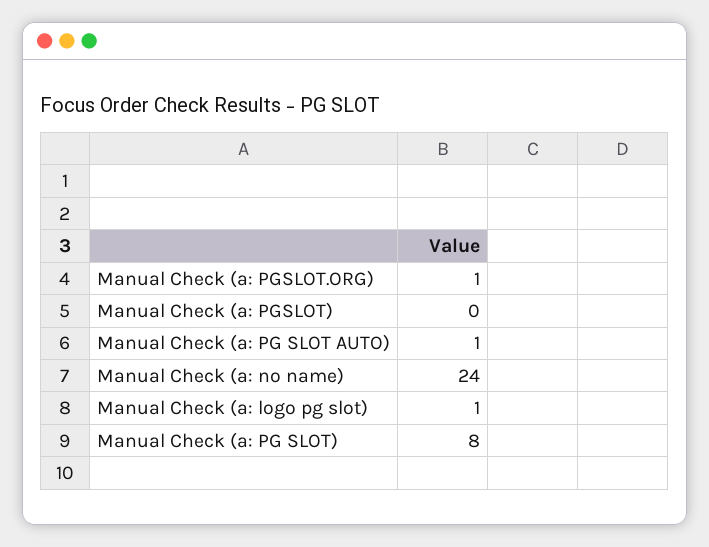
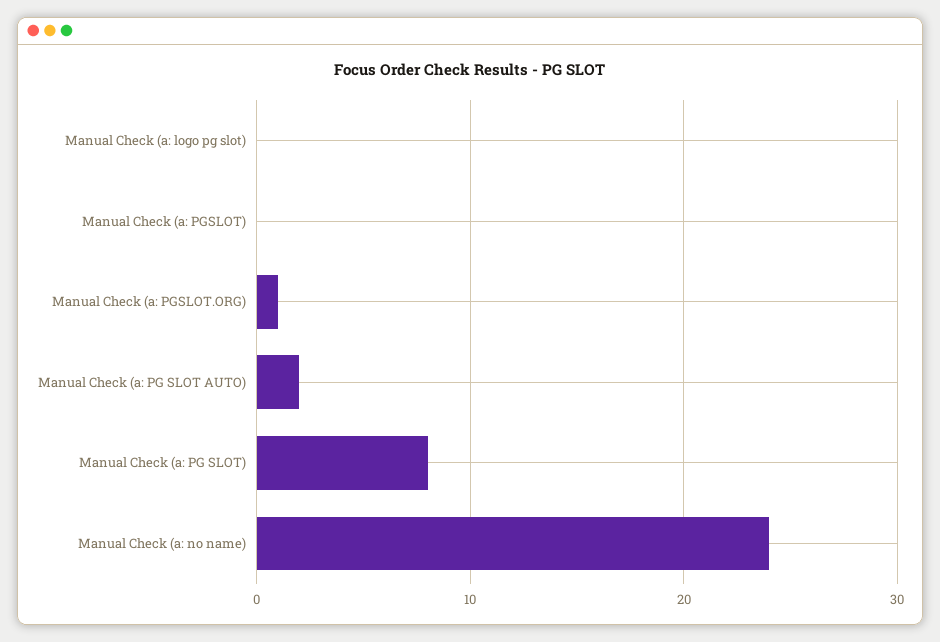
Manual Check (a: PG SLOT AUTO): 1 -> 2
Manual Check (a: logo pg slot): 1 -> 0

